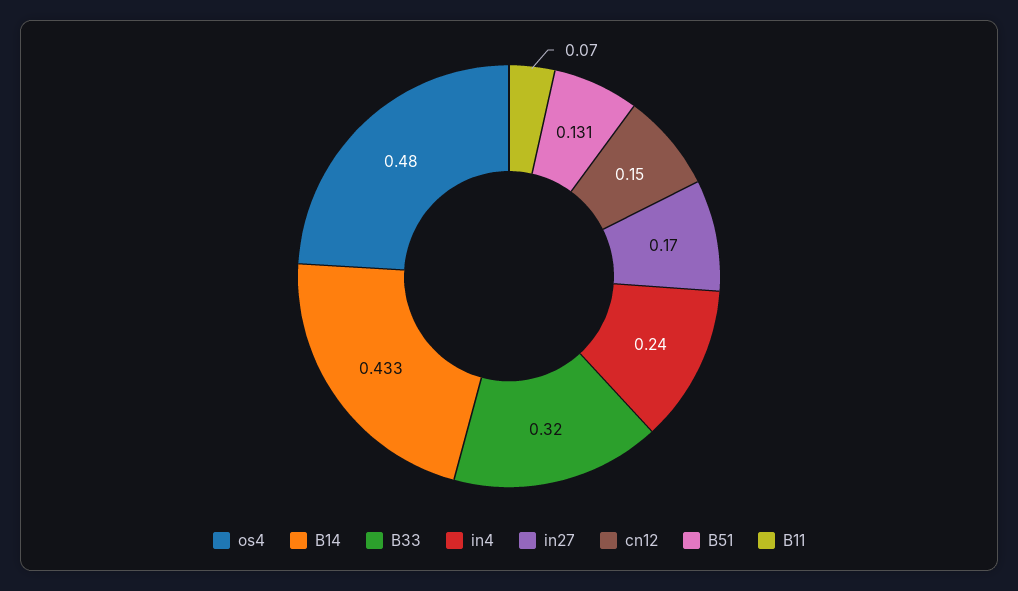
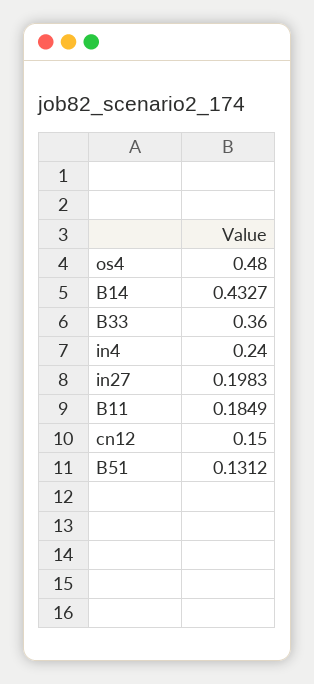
B33: 0.32 -> 0.36
in27: 0.17 -> 0.1983
B11: 0.07 -> 0.1849

